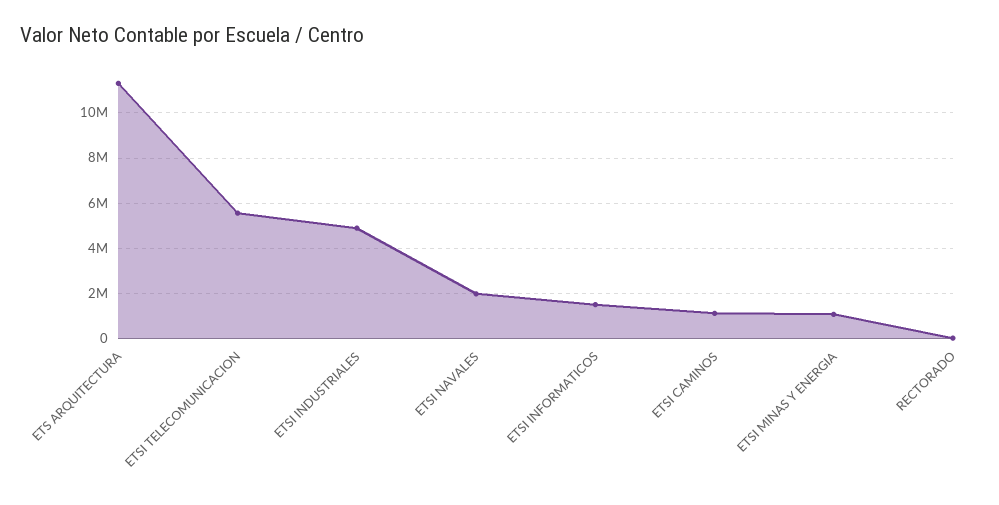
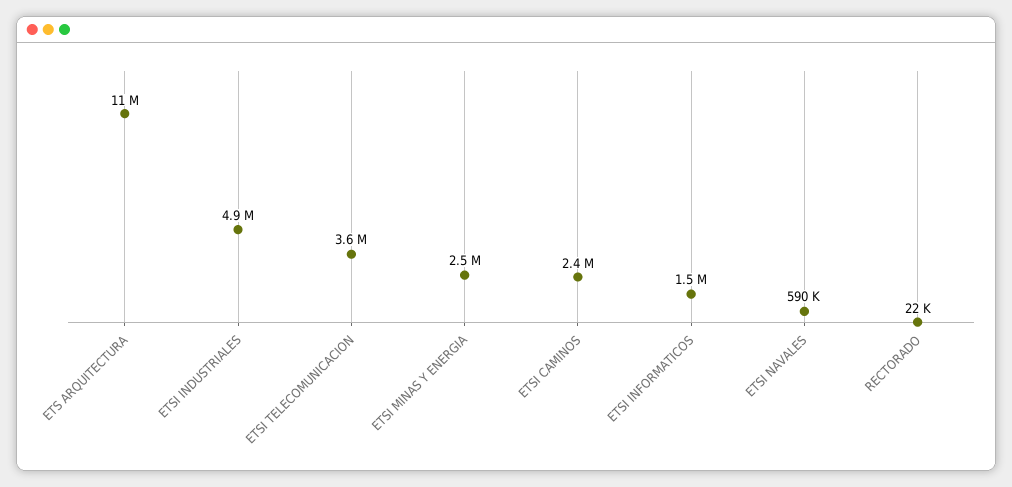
ETSI TELECOMUNICACION: 5500000 -> 3600000
ETSI NAVALES: 2000000 -> 590000
ETSI CAMINOS: 1000000 -> 2400000
ETSI MINAS Y ENERGIA: 1000000 -> 2500000

